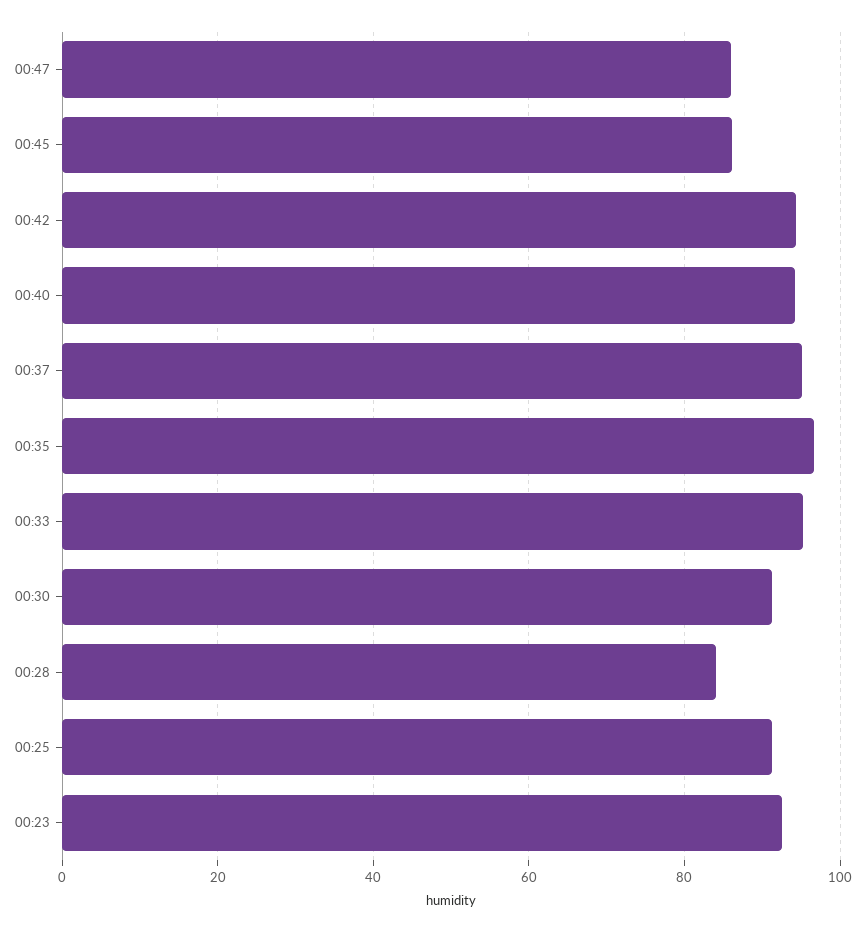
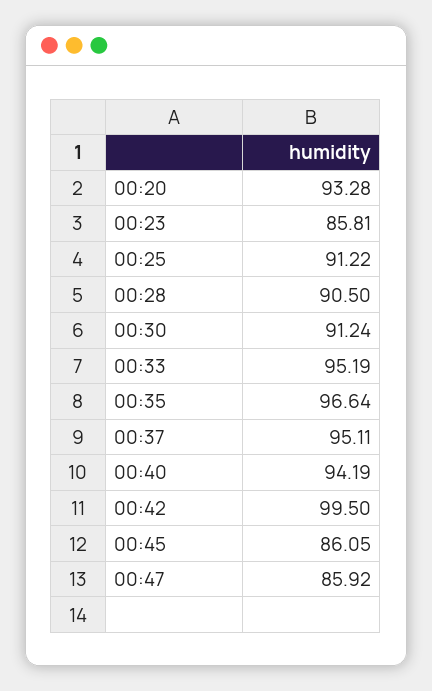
00:42: 94 -> 99.5
00:28: 84 -> 90.5
00:23: 92 -> 85.81
00:20: none -> 93.28

